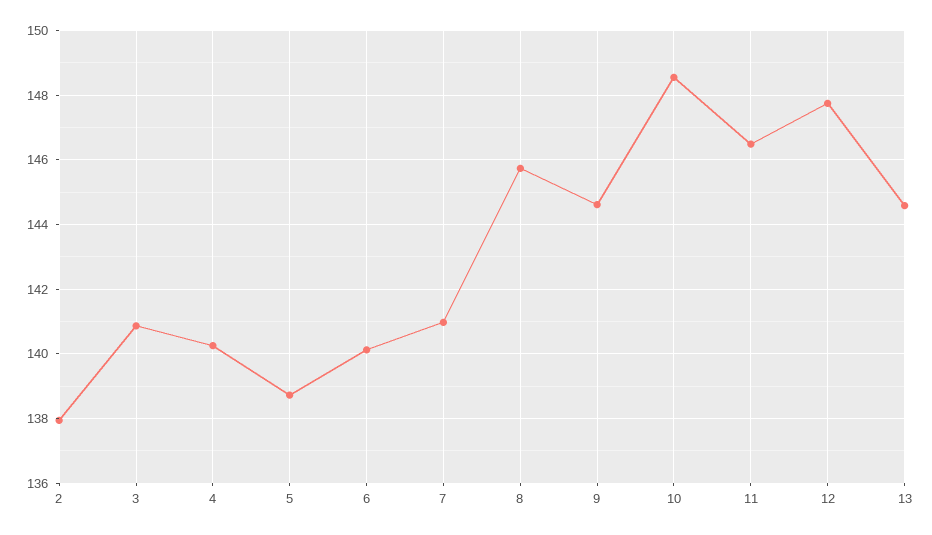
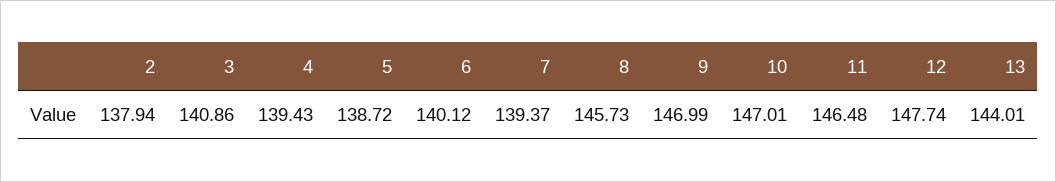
4: 140.2 -> 139.43
7: 141 -> 139.37
9: 144.6 -> 146.99
10: 148.6 -> 147.01
13: 144.6 -> 144.01

